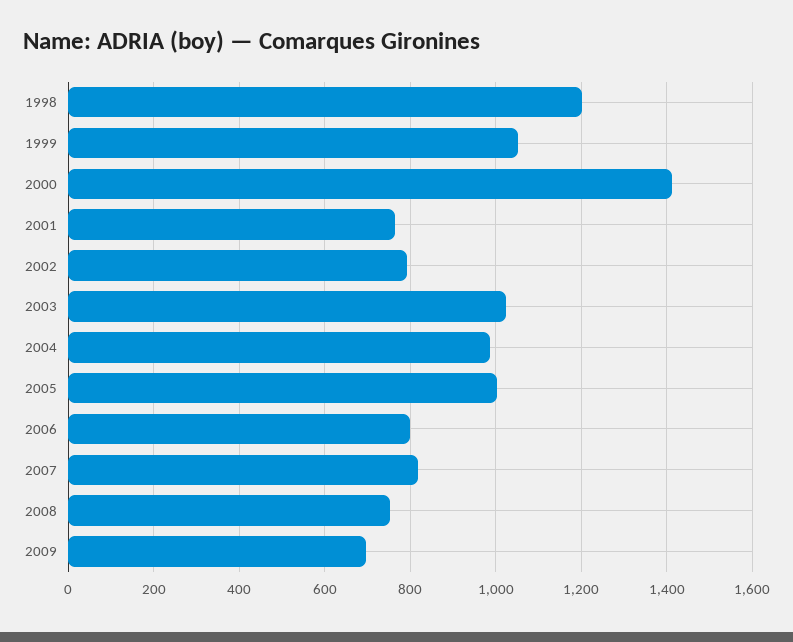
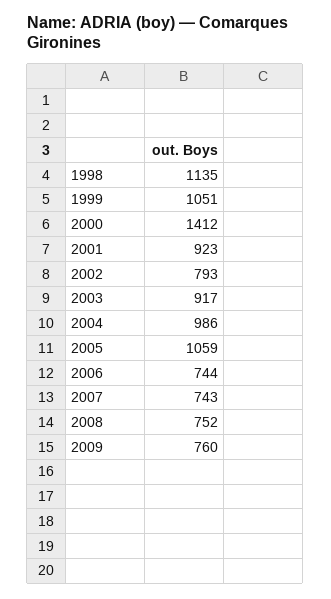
1998: 1200 -> 1135
2001: 760 -> 923
2003: 1020 -> 917
2005: 1000 -> 1059
2006: 800 -> 744
2007: 820 -> 743
2009: 700 -> 760

